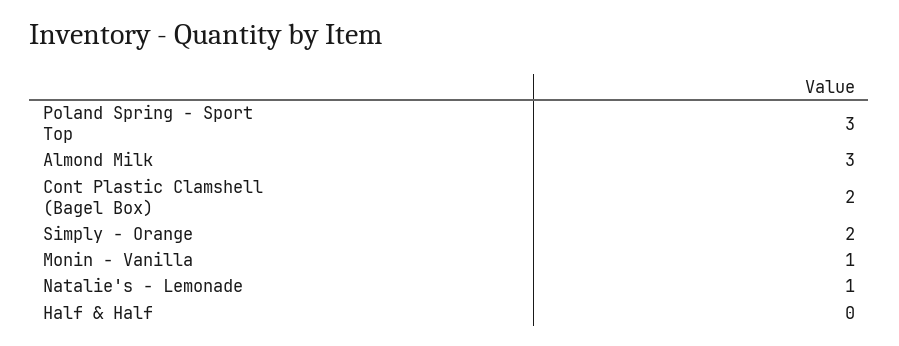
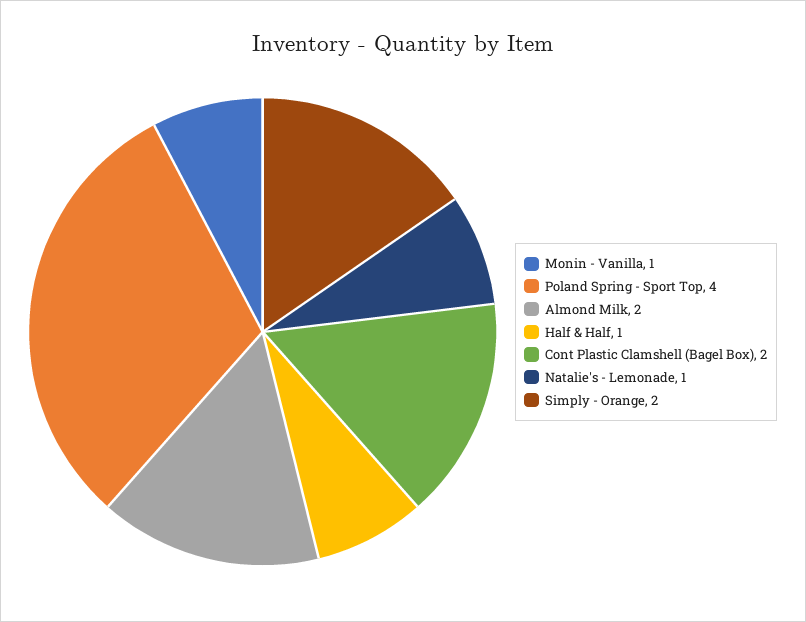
Poland Spring - Sport Top: 3 -> 4
Almond Milk: 3 -> 2
Half & Half: 0 -> 1

